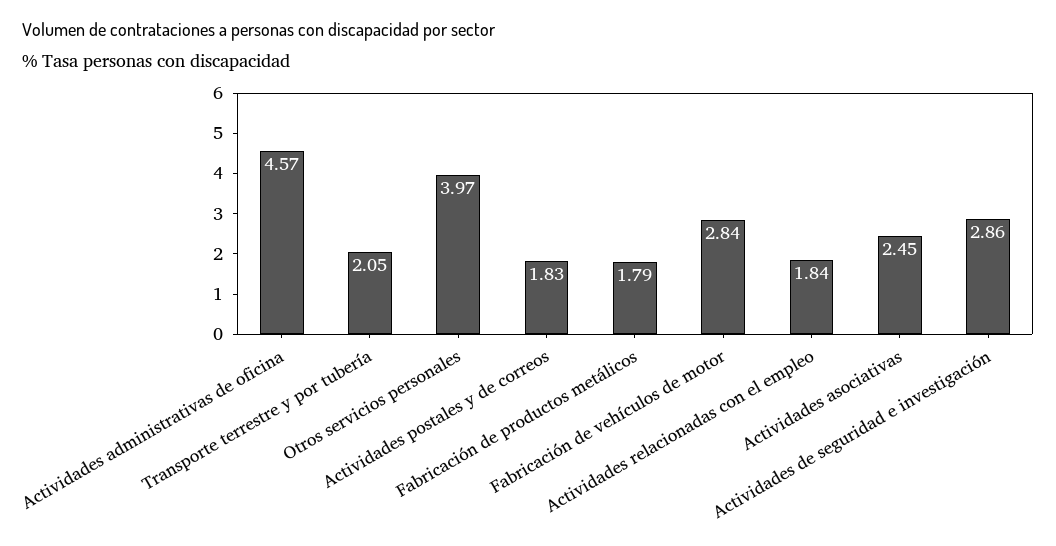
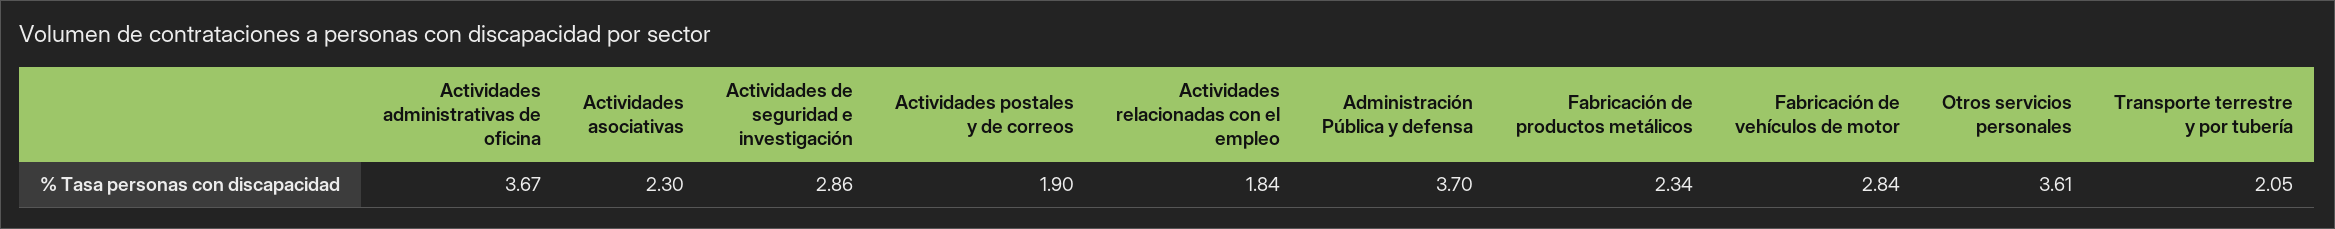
Actividades administrativas de oficina: 4.57 -> 3.67
Otros servicios personales: 3.97 -> 3.61
Actividades postales y de correos: 1.83 -> 1.9
Fabricación de productos metálicos: 1.79 -> 2.34
Actividades asociativas: 2.45 -> 2.3
Administración Pública y defensa: none -> 3.7

